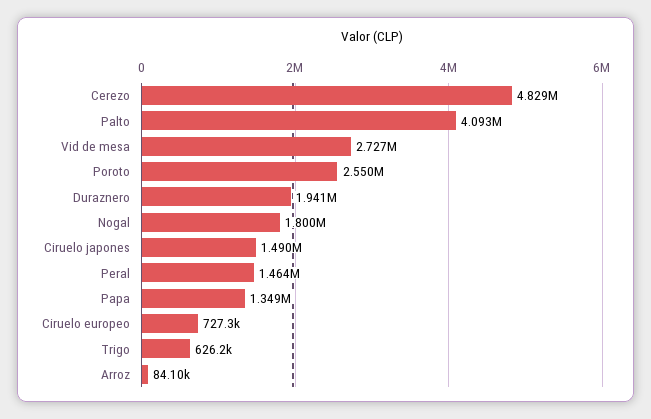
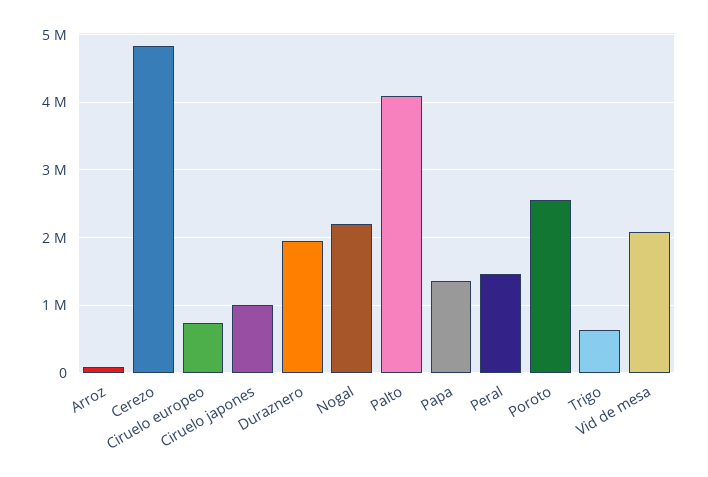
Vid de mesa: 2727000 -> 2100000
Nogal: 1800000 -> 2200000
Ciruelo japones: 1490000 -> 1000000

